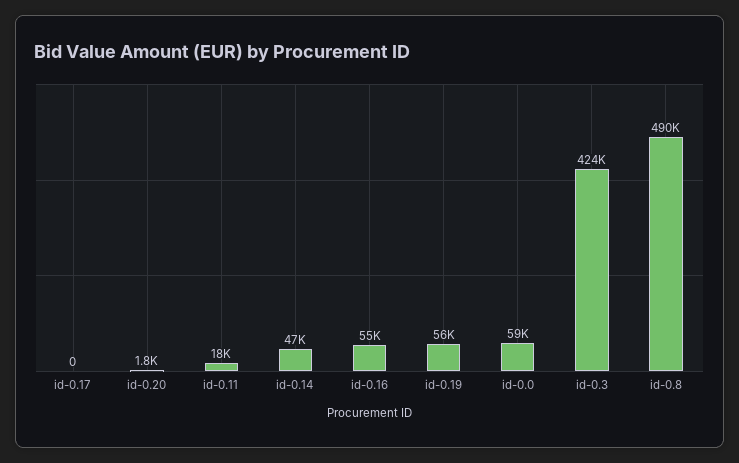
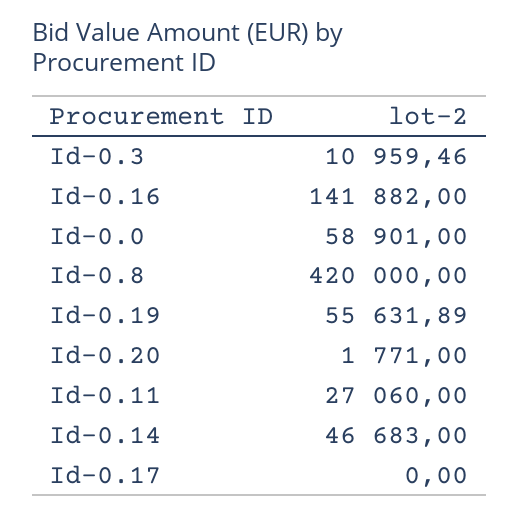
id-0.11: 18000 -> 27060
id-0.16: 55000 -> 141882
id-0.3: 424000 -> 10959.46
id-0.8: 490000 -> 420000

